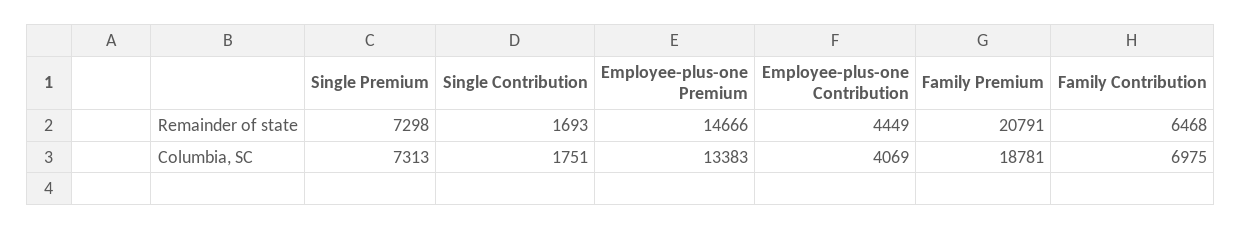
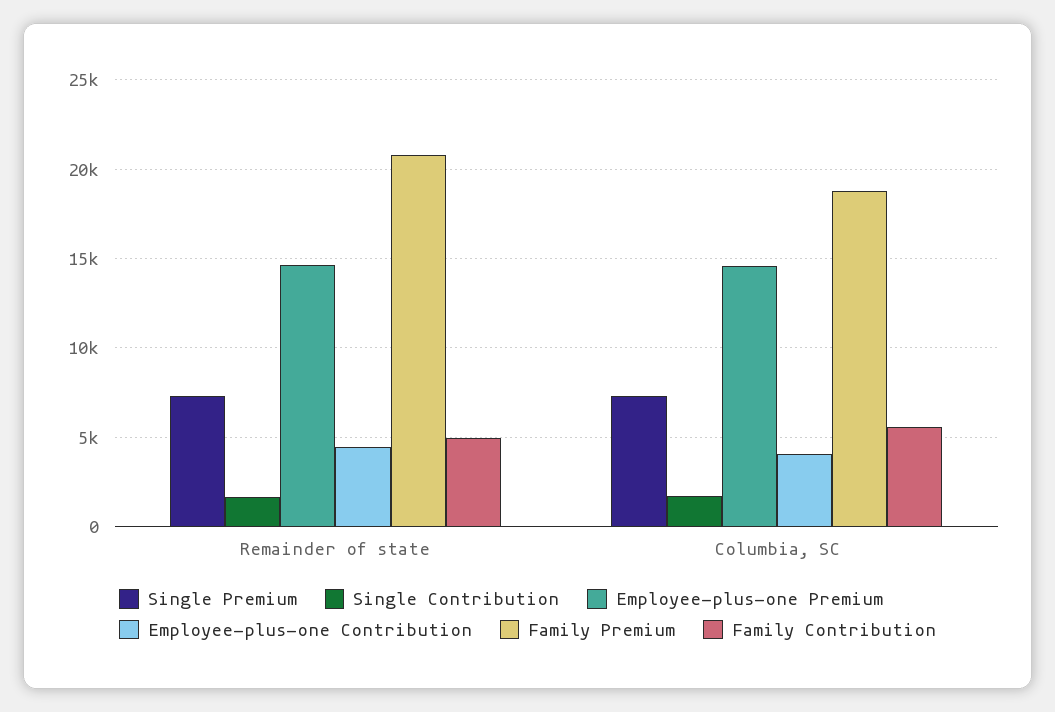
Family Contribution, Remainder of state: 6468 -> 5000
Employee-plus-one Premium, Columbia, SC: 13383 -> 14500
Family Contribution, Columbia, SC: 6975 -> 5500

